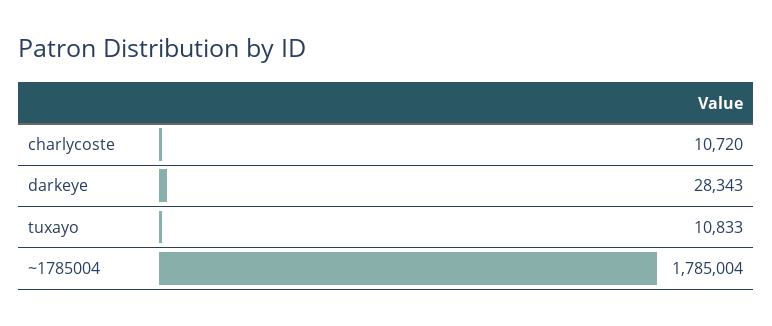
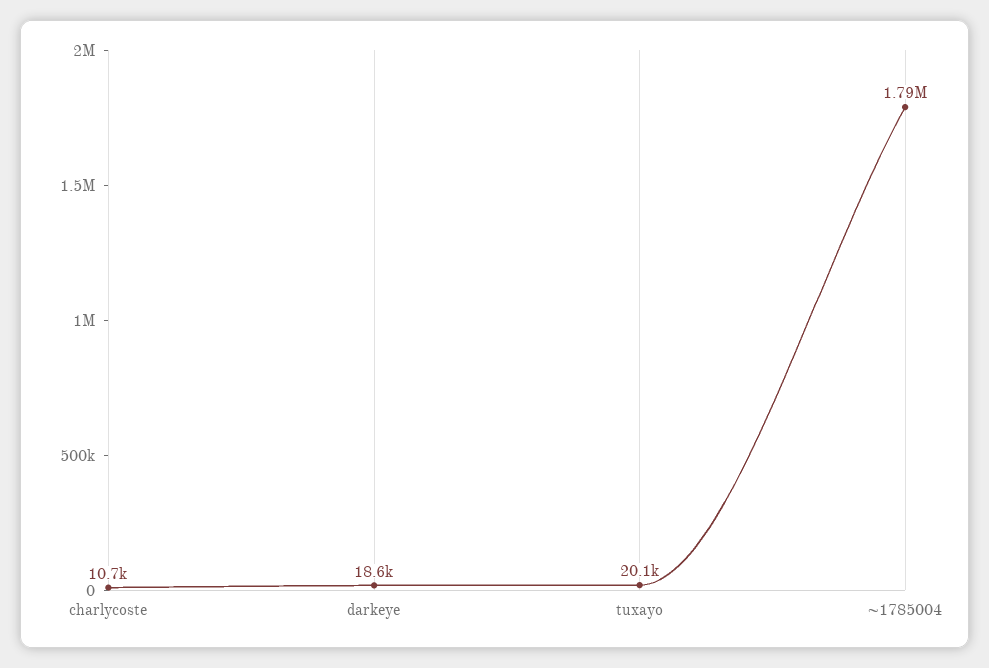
darkeye: 28343 -> 18600
tuxayo: 10833 -> 20100

